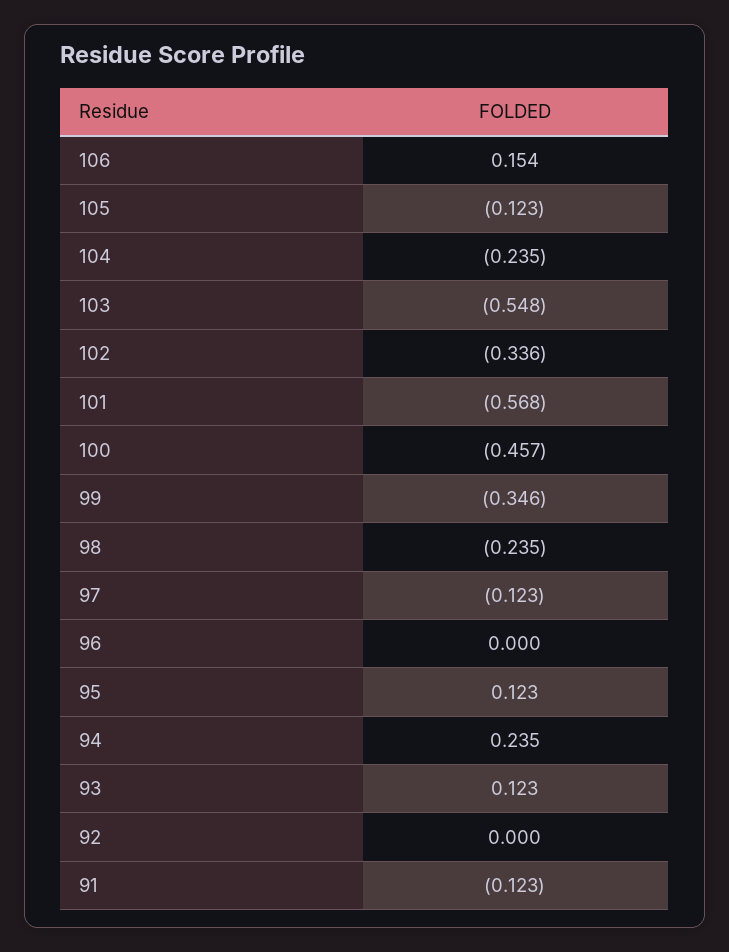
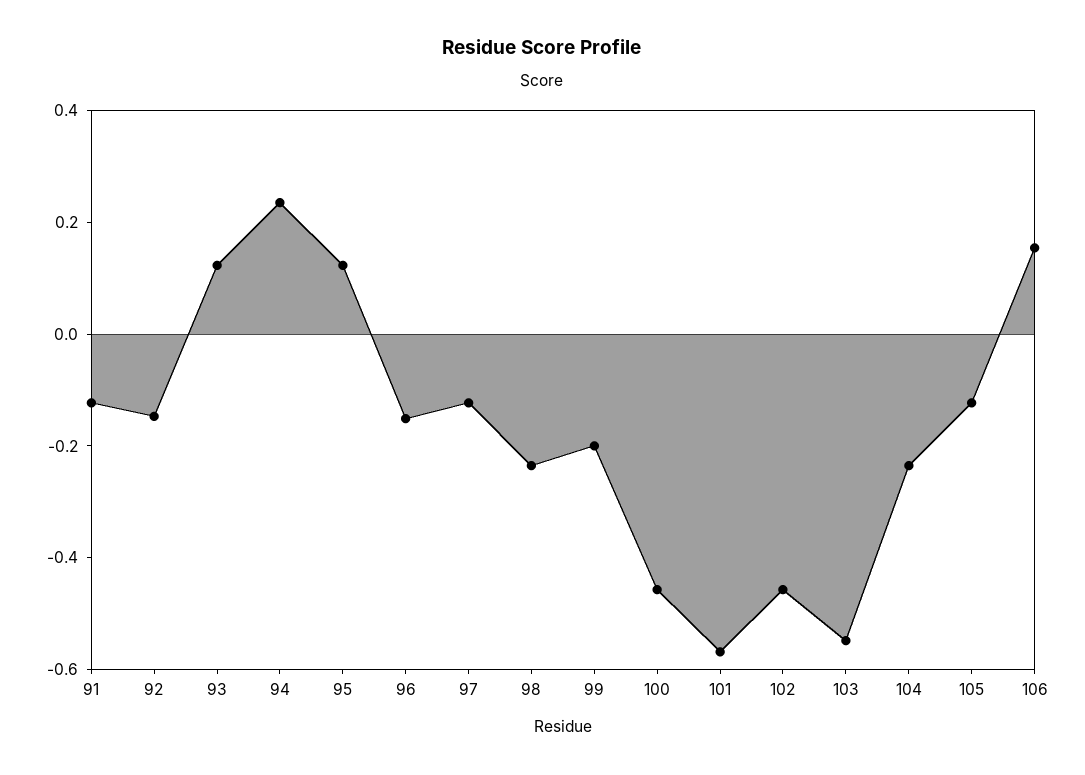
102: -0.336 -> -0.45
99: -0.346 -> -0.2
96: 0 -> -0.15
92: 0 -> -0.15

